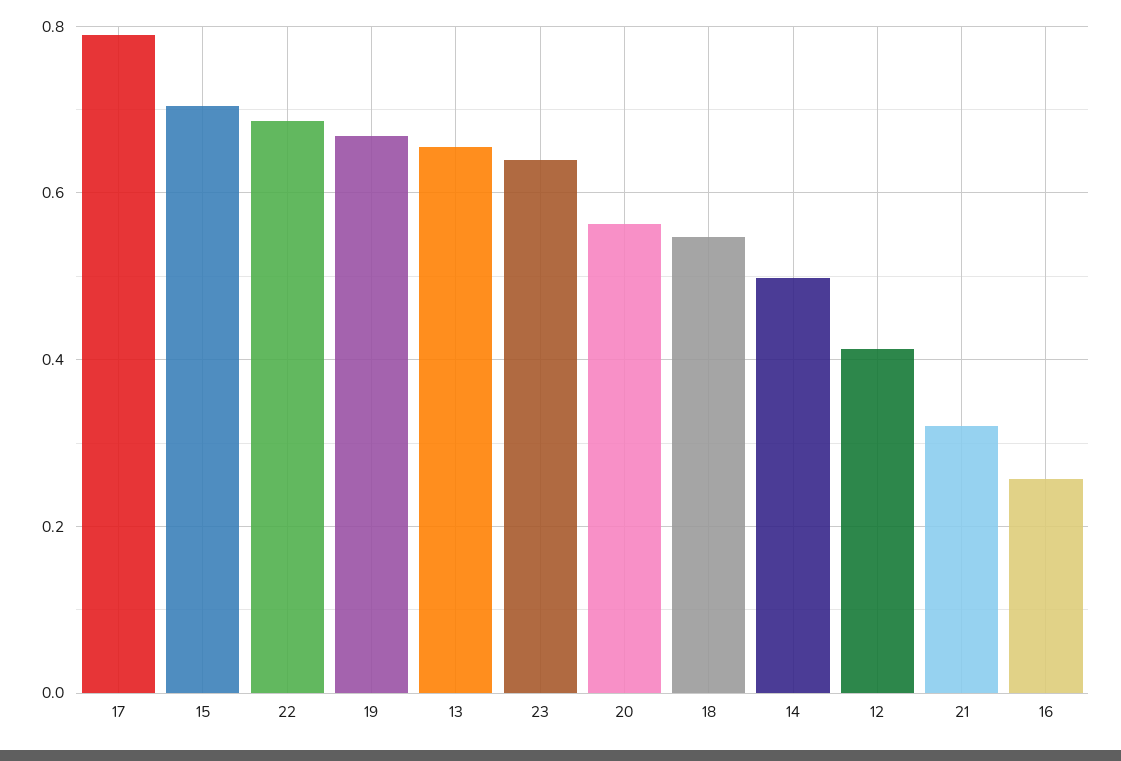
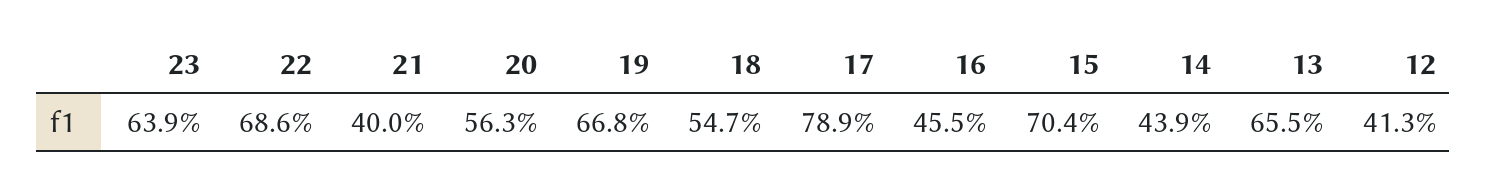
14: 0.5 -> 0.439
21: 0.32 -> 0.4
16: 0.26 -> 0.455

